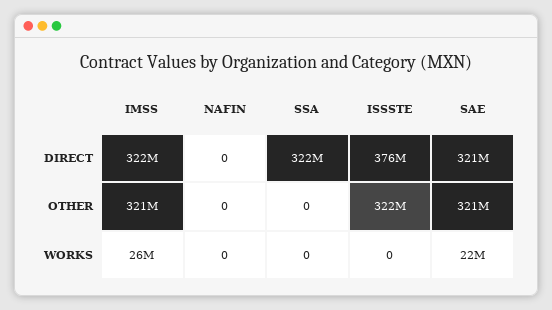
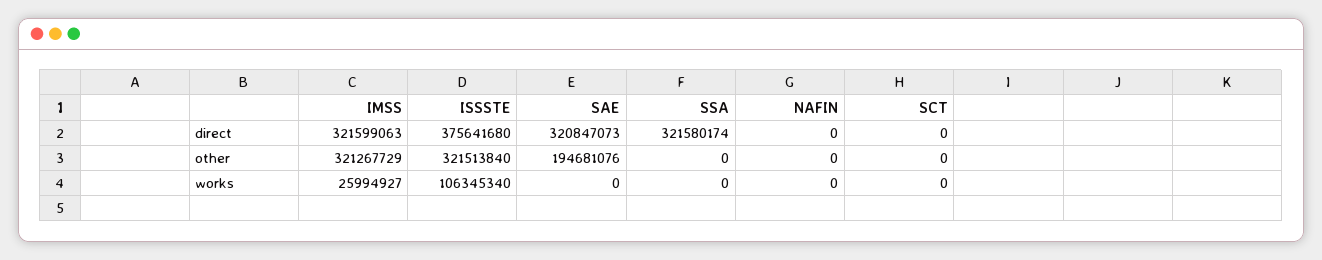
SAE, OTHER: 321000000 -> 194681076
ISSSTE, WORKS: 0 -> 106345340
SAE, WORKS: 22000000 -> 0
SCT, DIRECT: none -> 0
SCT, OTHER: none -> 0
SCT, WORKS: none -> 0

